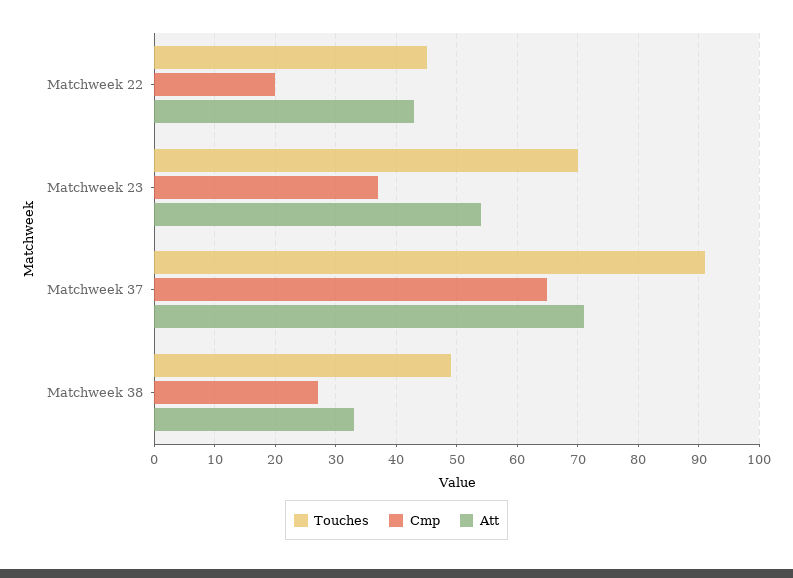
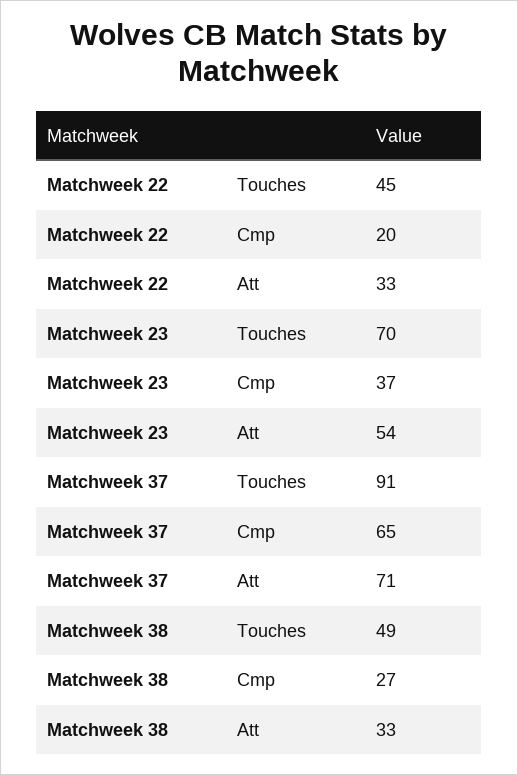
Att, Matchweek 22: 43 -> 33

